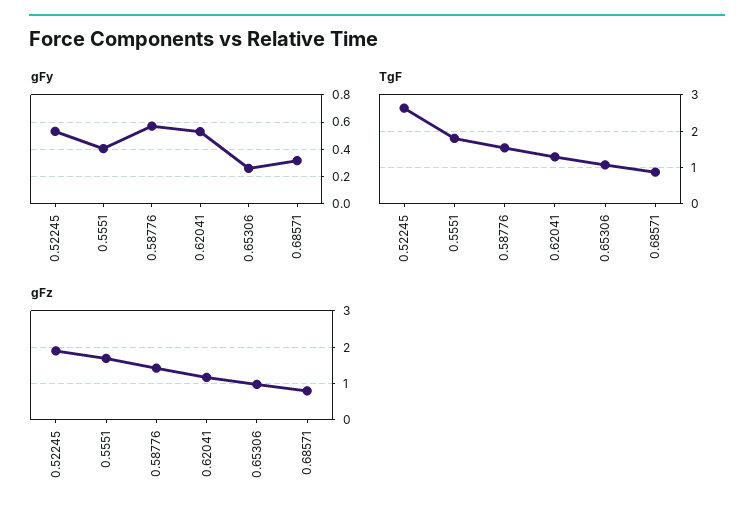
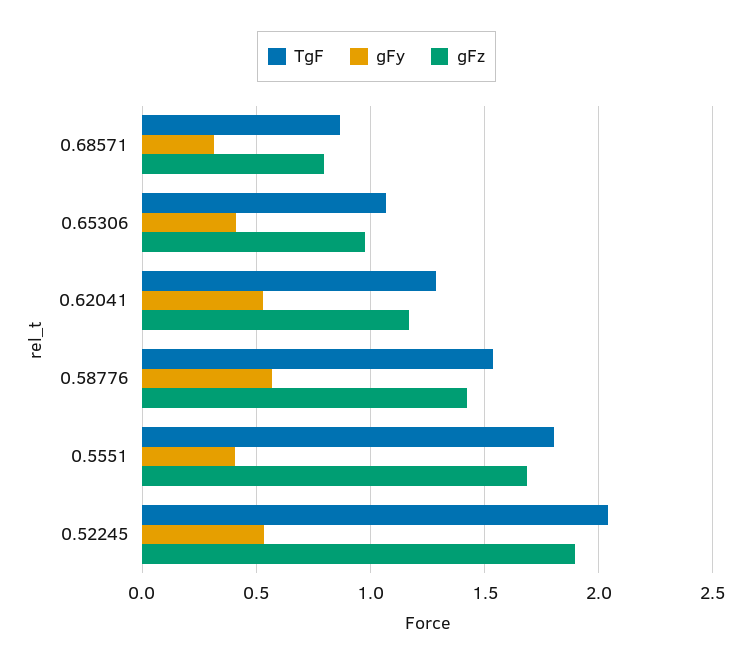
gFy, 0.65306: 0.25 -> 0.4
TgF, 0.52245: 2.6 -> 2.05

